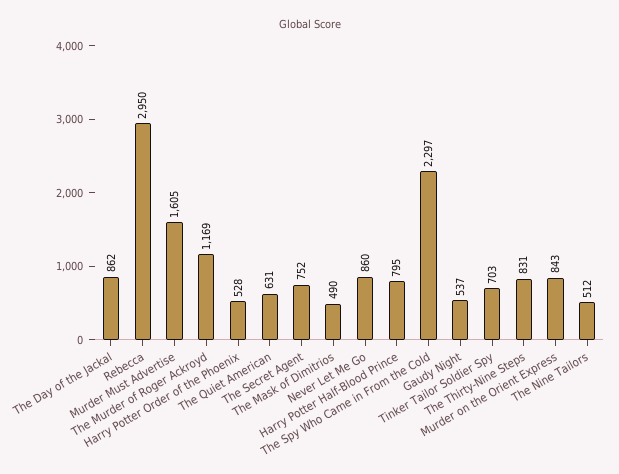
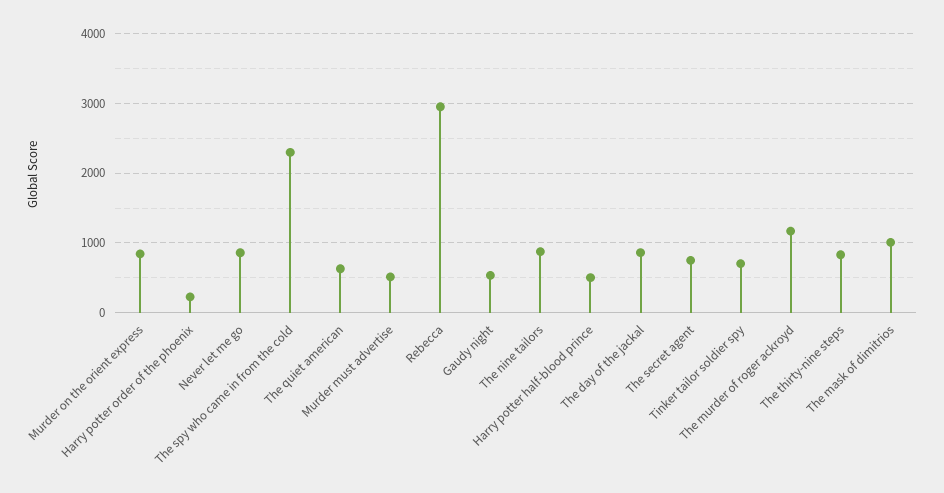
Murder Must Advertise: 1605 -> 500
Harry Potter Order of the Phoenix: 528 -> 200
The Mask of Dimitrios: 490 -> 1000
Harry Potter Half-Blood Prince: 795 -> 500
The Nine Tailors: 512 -> 900

